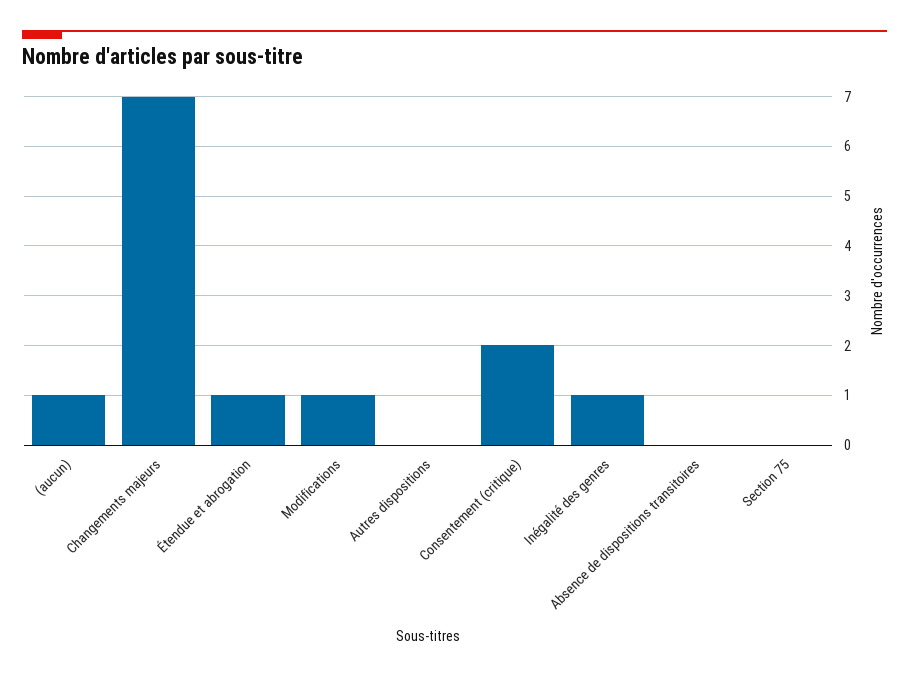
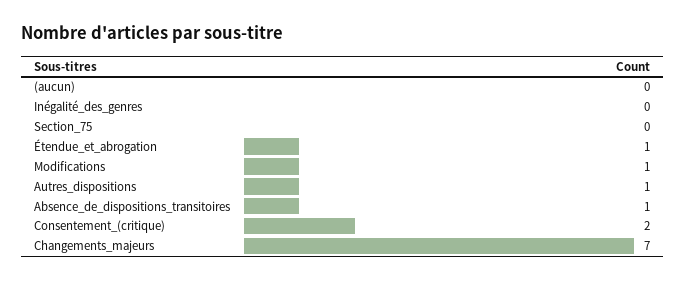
(aucun): 1 -> 0
Autres dispositions: 0 -> 1
Inégalité des genres: 1 -> 0
Absence de dispositions transitoires: 0 -> 1

